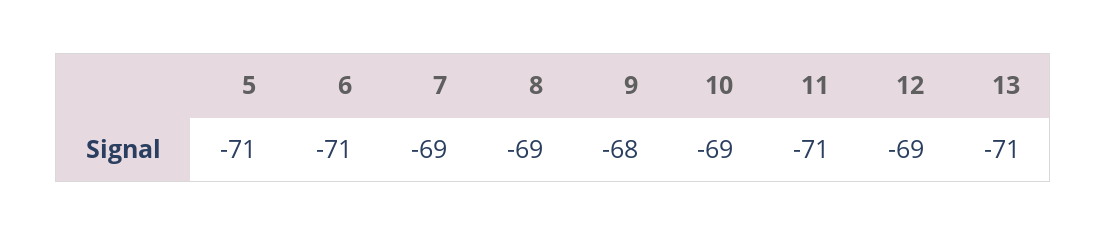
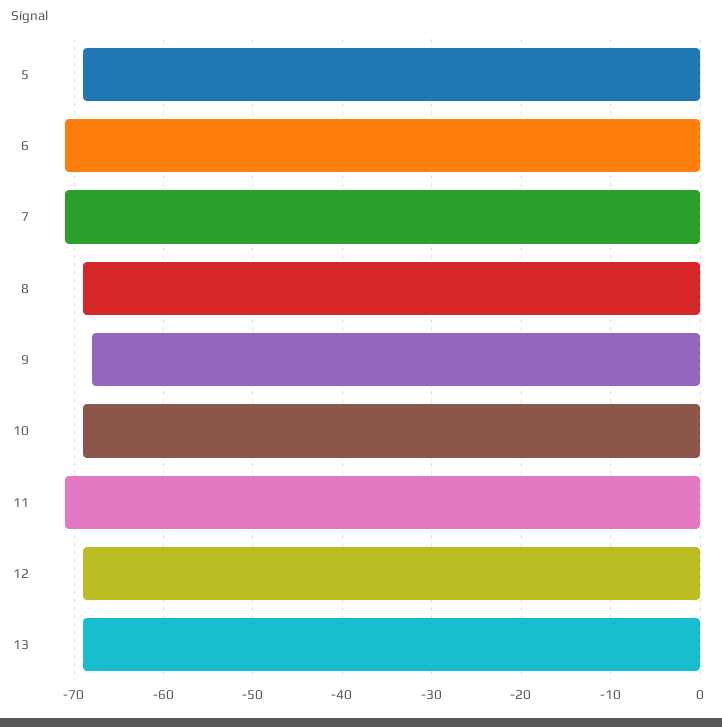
5: -71 -> -69
7: -69 -> -71
13: -71 -> -69

